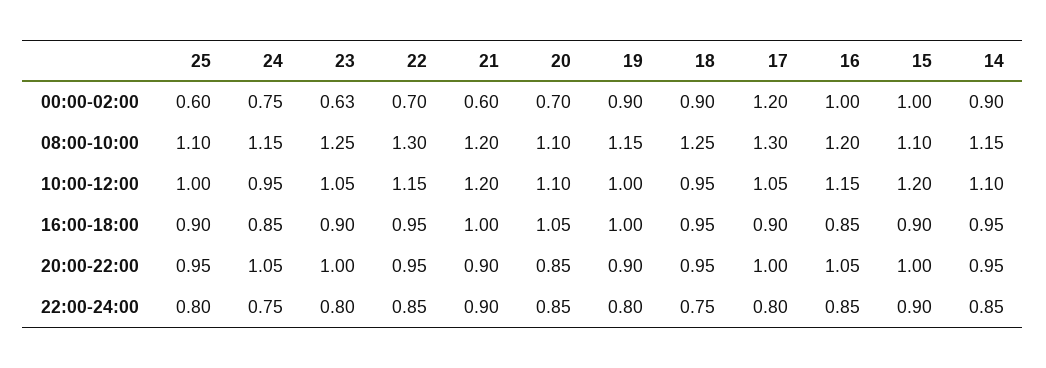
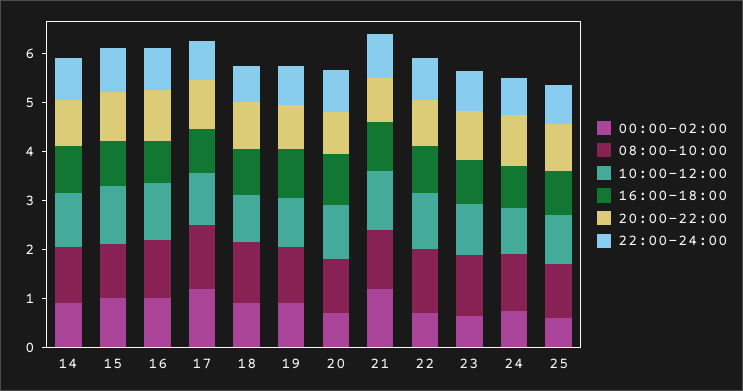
00:00-02:00, 21: 0.6 -> 1.2

